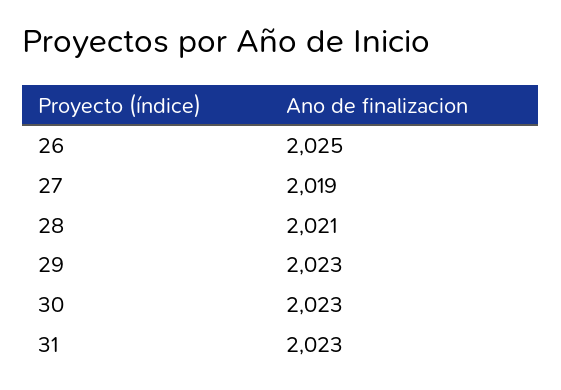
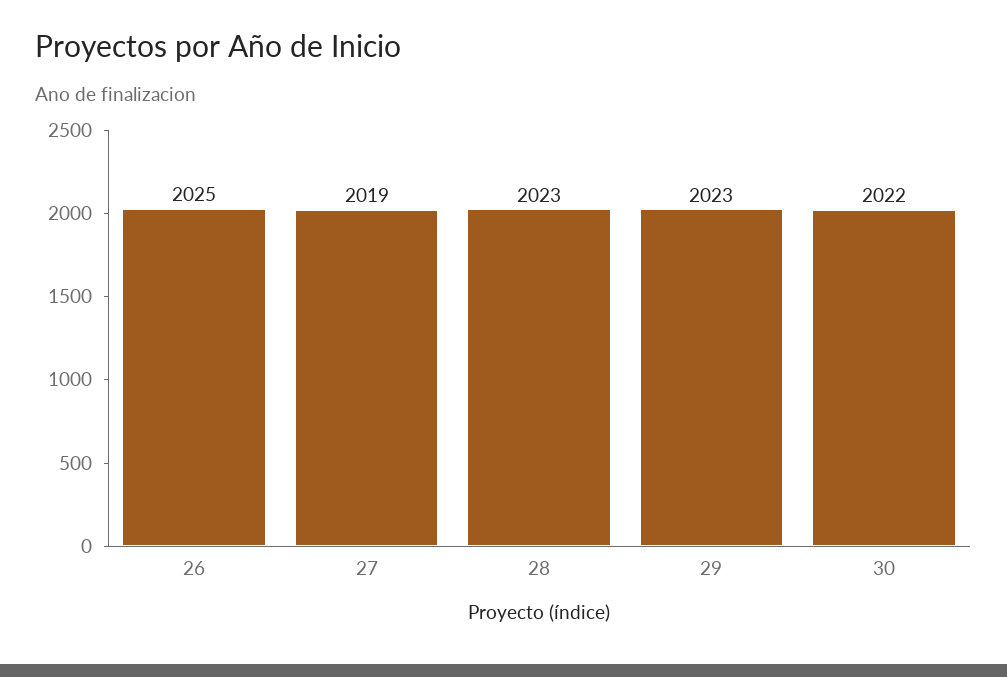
28: 2021 -> 2023
30: 2023 -> 2022
31: 2023 -> none

